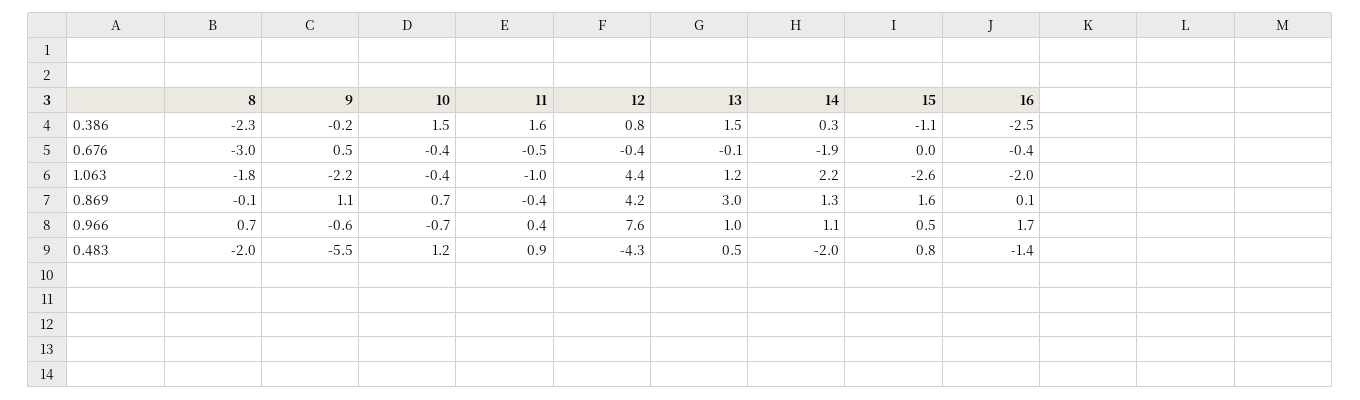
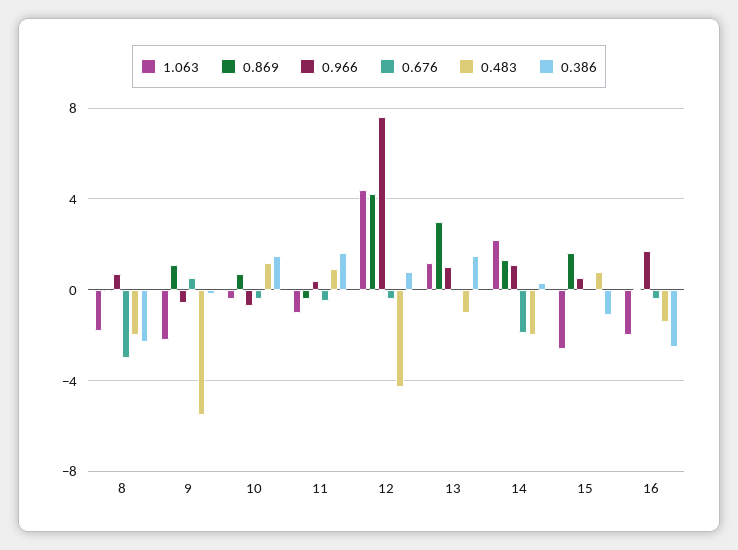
0.483, 13: 0.5 -> -1

